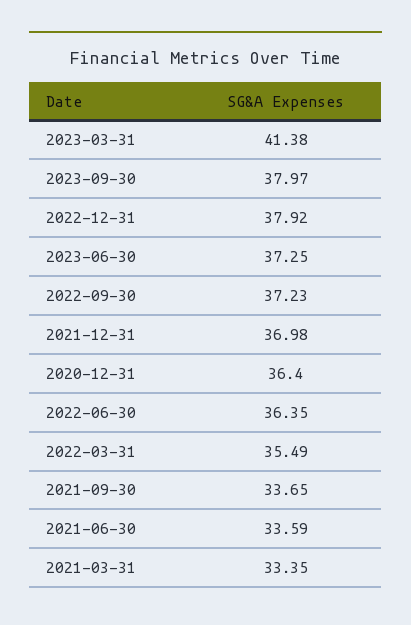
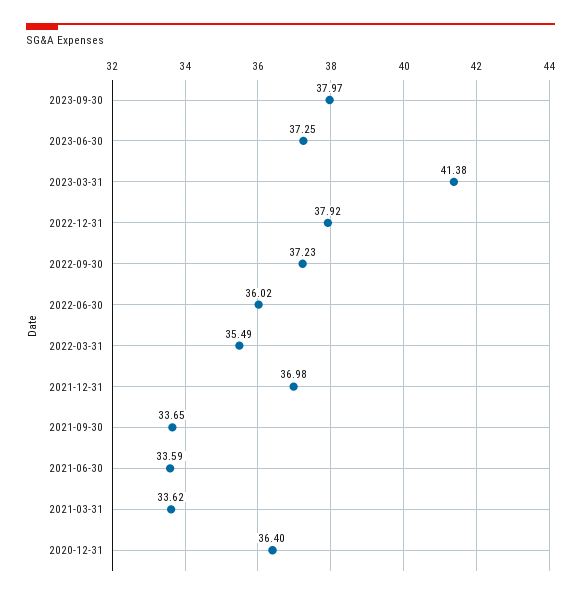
2022-06-30: 36.35 -> 36.02
2021-03-31: 33.35 -> 33.62

